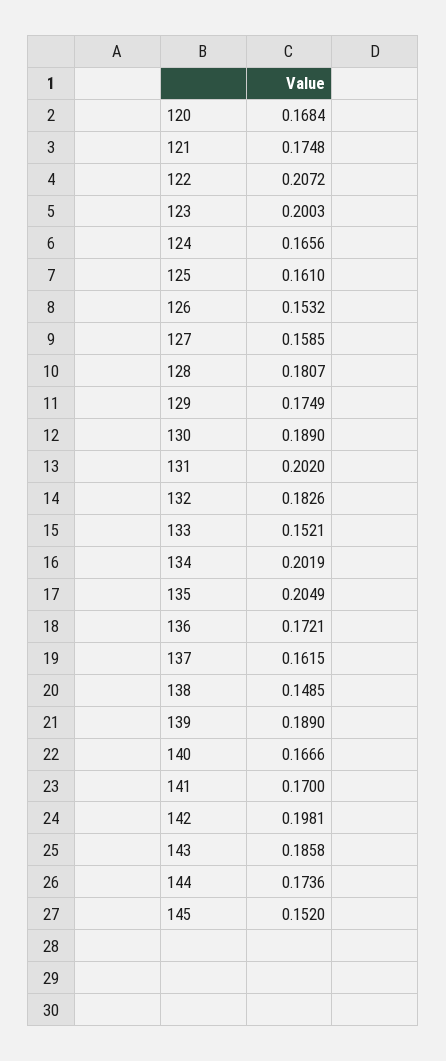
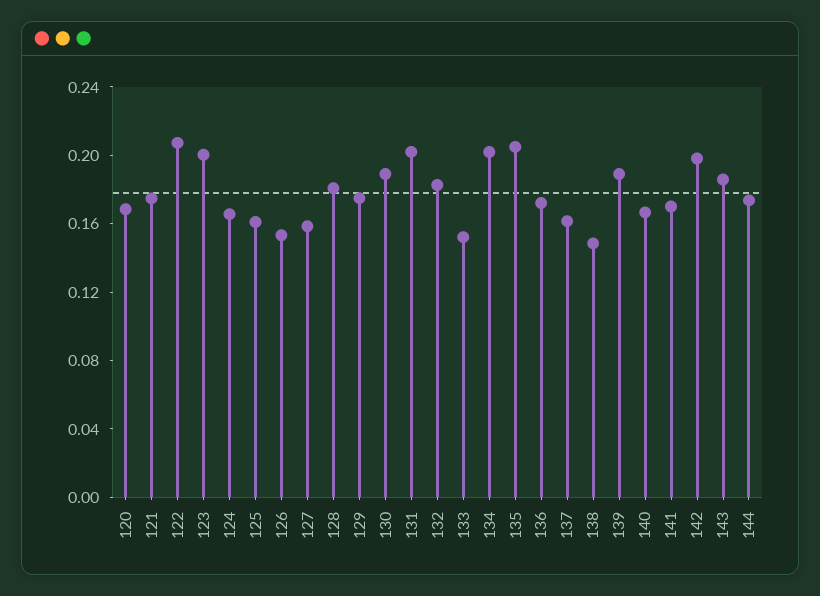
145: 0.152 -> none

